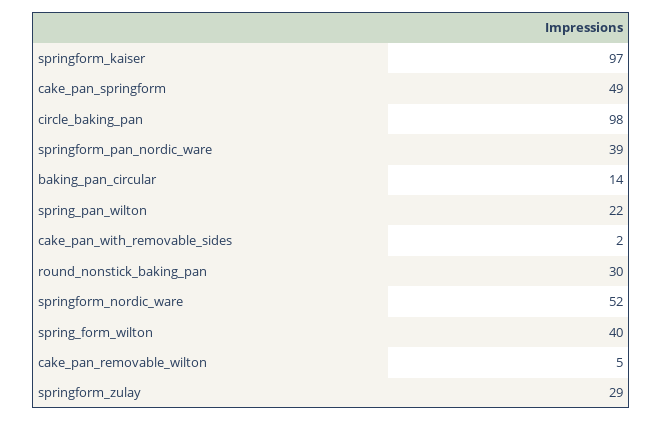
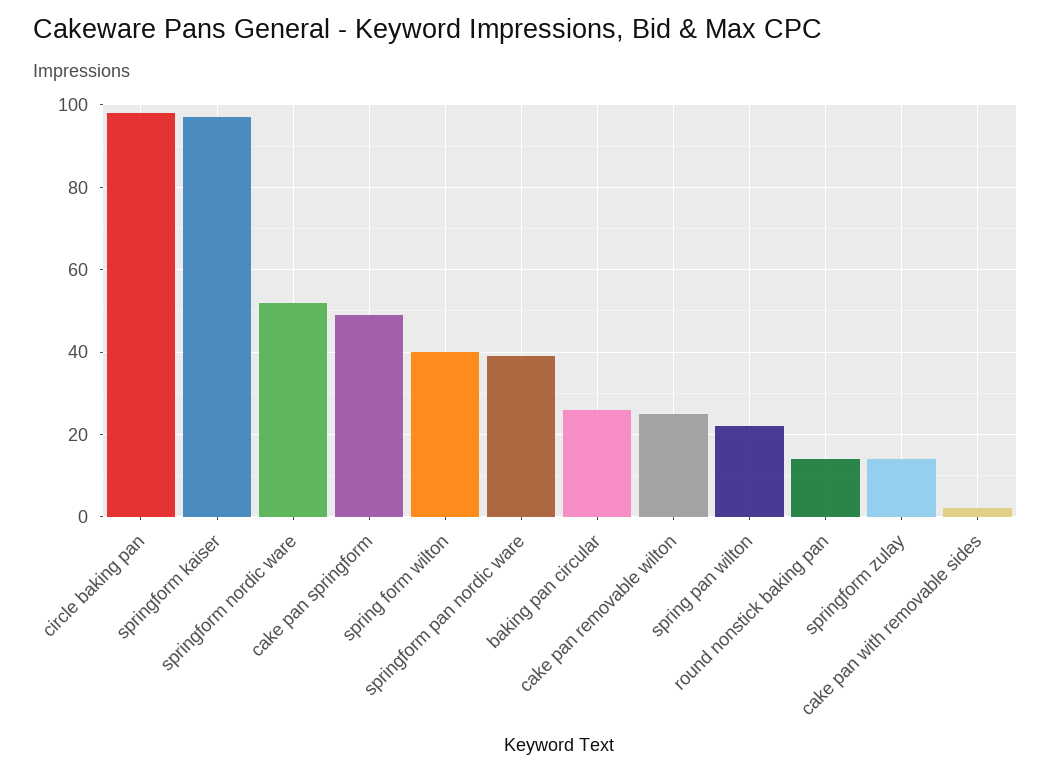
baking_pan_circular: 14 -> 25
round_nonstick_baking_pan: 30 -> 15
cake_pan_removable_wilton: 5 -> 25
springform_zulay: 29 -> 15

